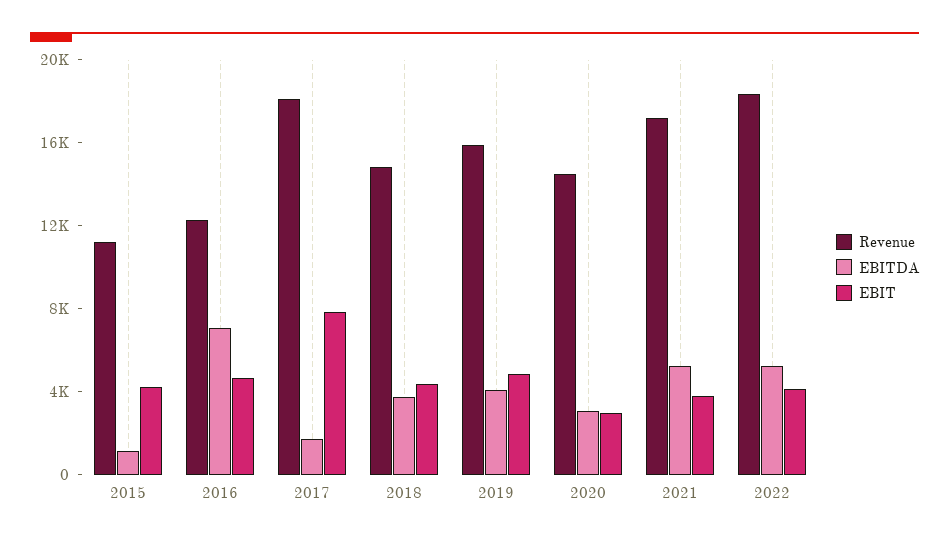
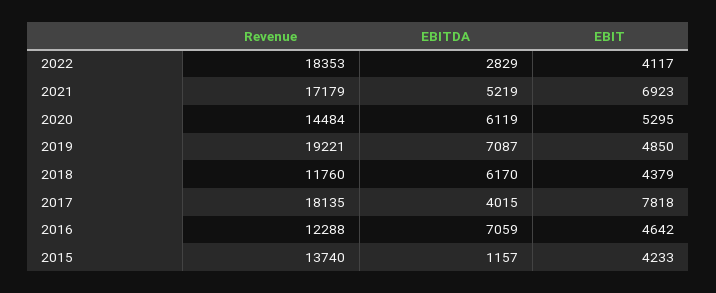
Revenue, 2015: 11000 -> 13740
EBITDA, 2017: 2000 -> 4015
Revenue, 2018: 15000 -> 11760
EBITDA, 2018: 4000 -> 6170
Revenue, 2019: 16000 -> 19221
EBITDA, 2019: 4000 -> 7087
EBITDA, 2020: 3000 -> 6119
EBIT, 2020: 3000 -> 5295
EBIT, 2021: 4000 -> 6923
EBITDA, 2022: 5000 -> 2829

